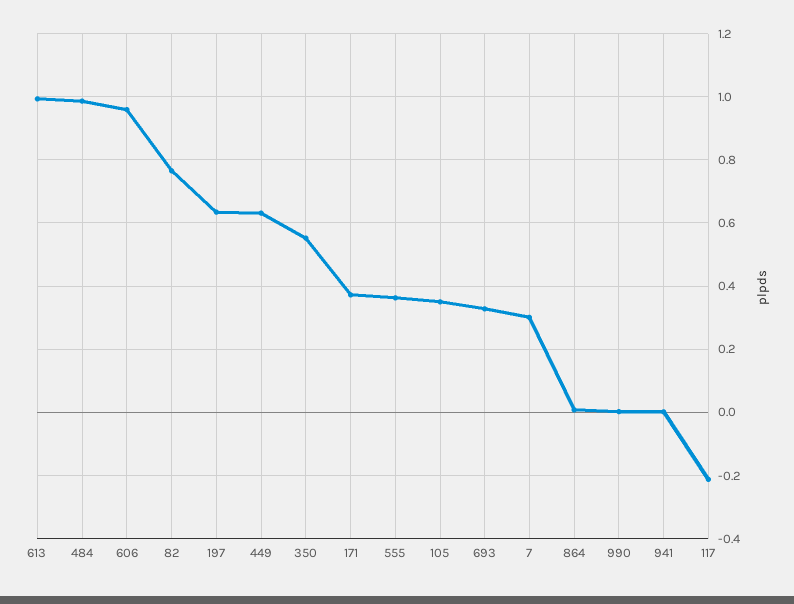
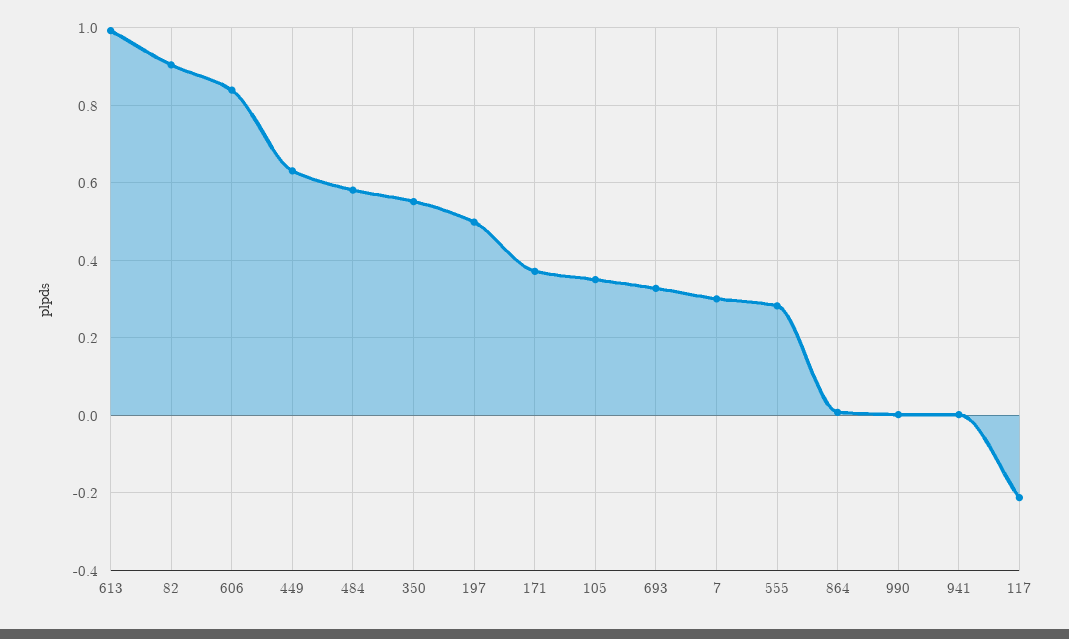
484: 0.98 -> 0.58
606: 0.96 -> 0.84
82: 0.76 -> 0.9
197: 0.64 -> 0.5
555: 0.36 -> 0.28

